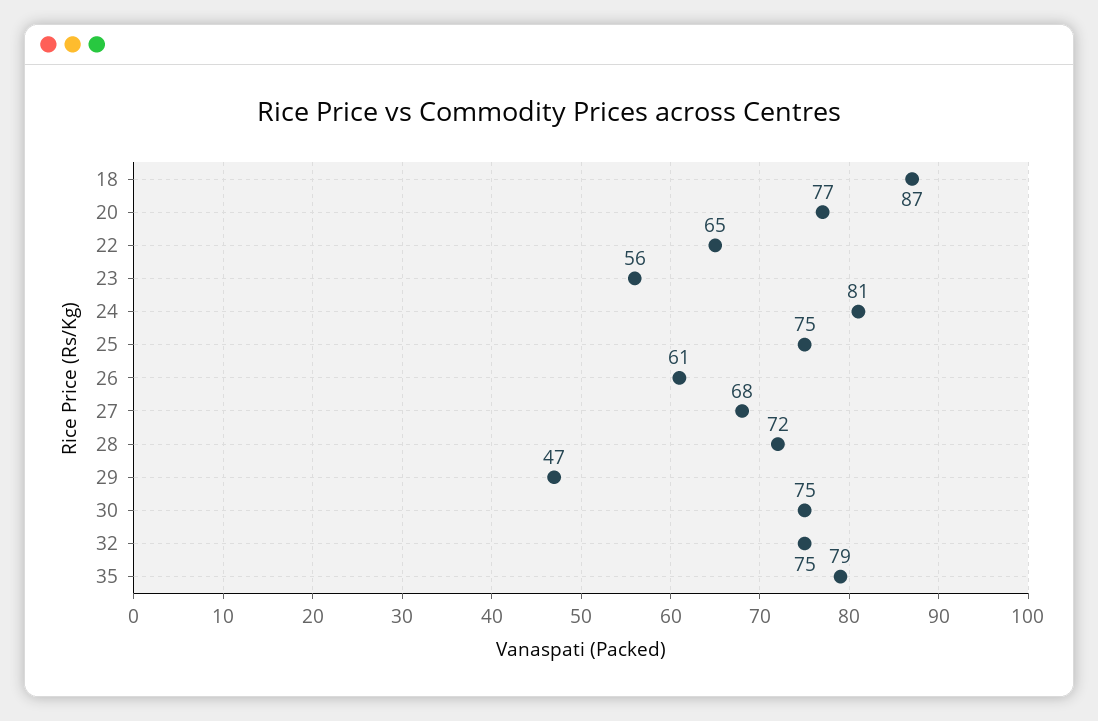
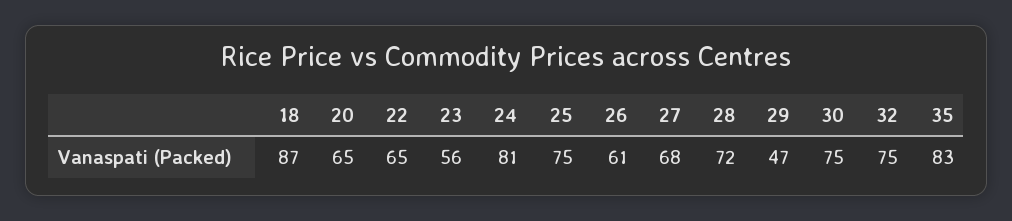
20: 77 -> 65
35: 79 -> 83

